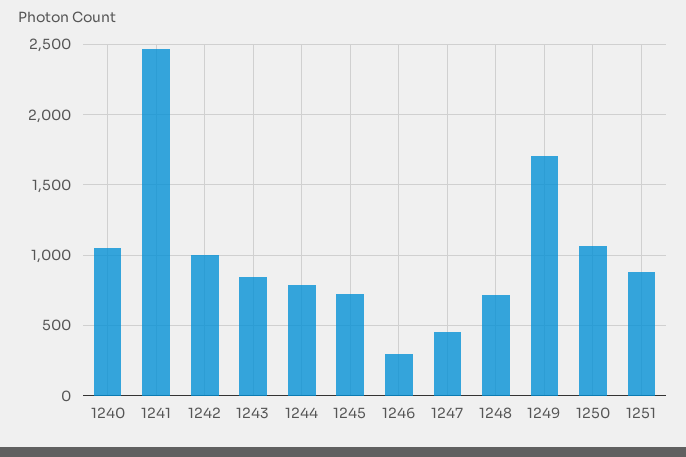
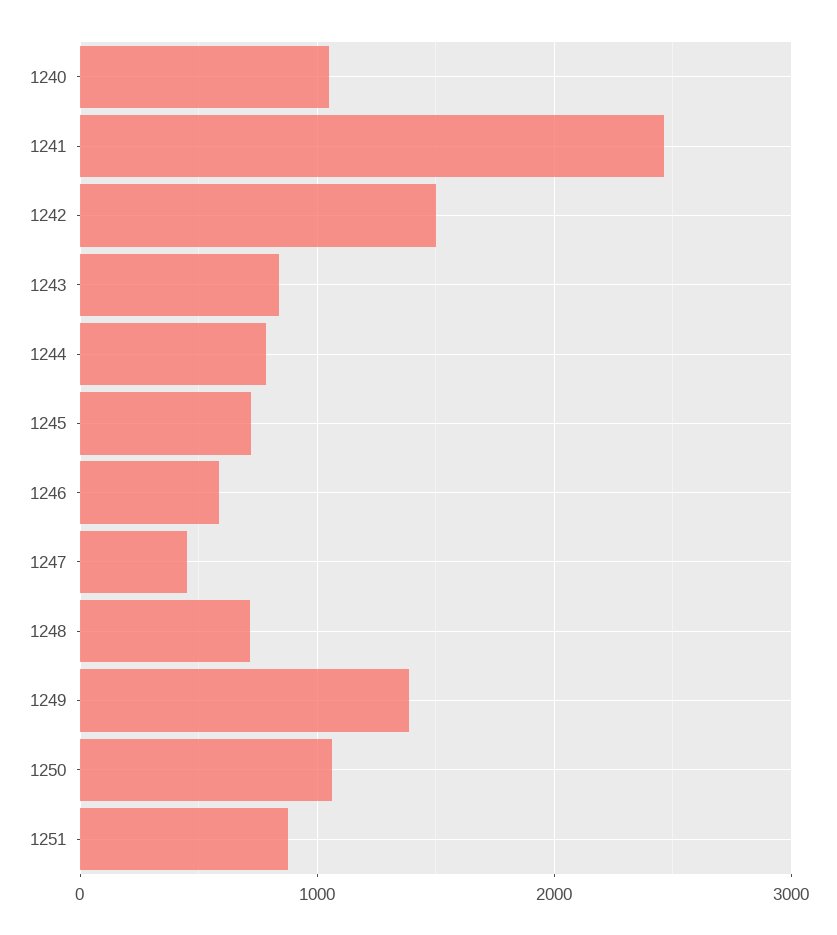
1242: 1000 -> 1500
1246: 300 -> 600
1249: 1700 -> 1400

